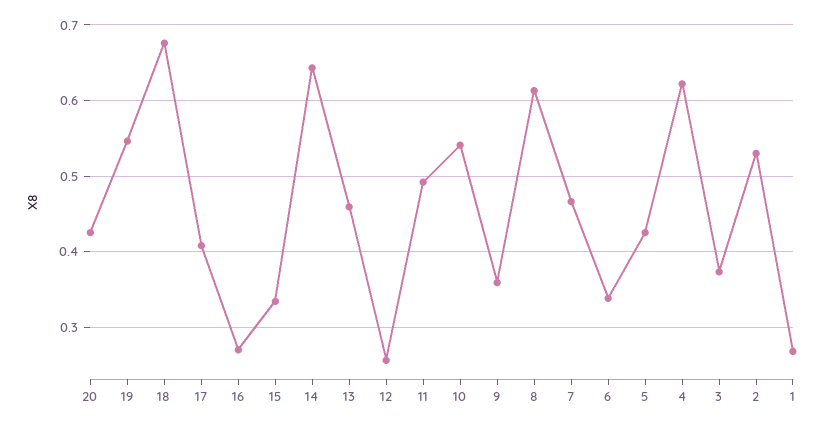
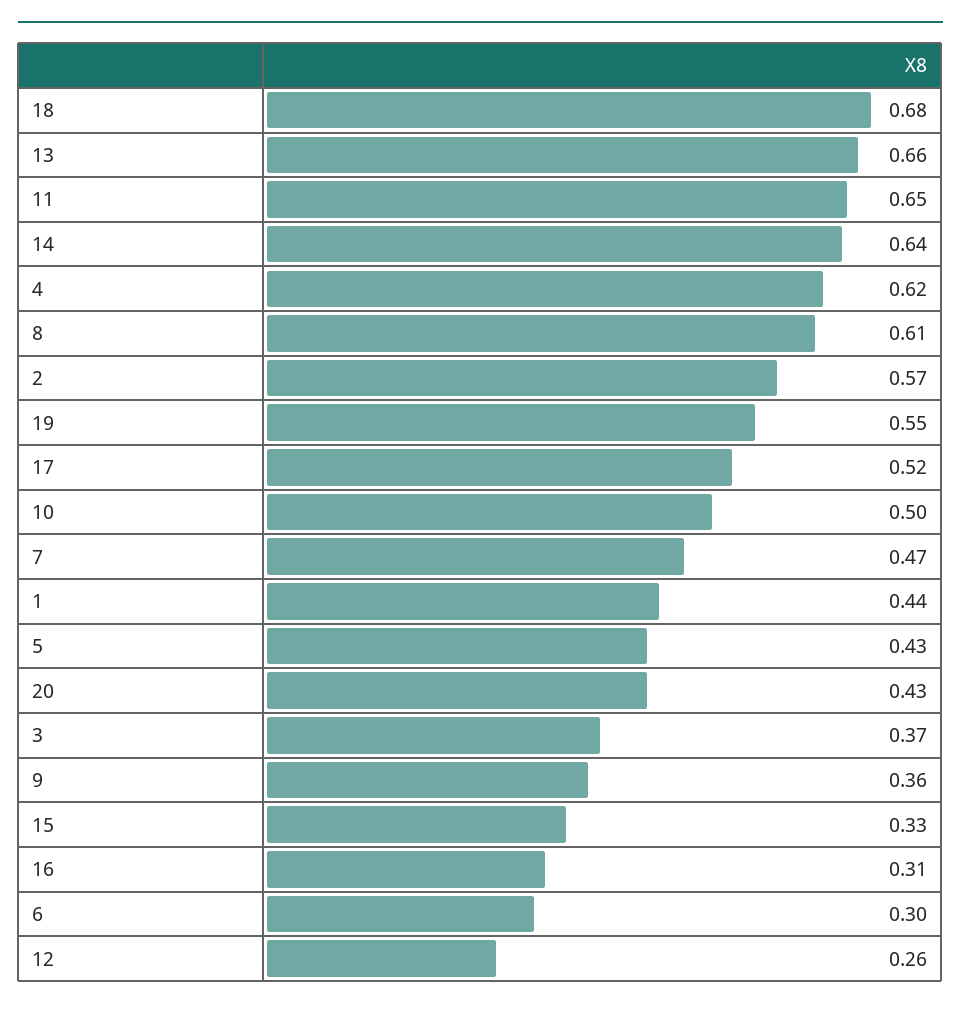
17: 0.41 -> 0.52
16: 0.27 -> 0.31
13: 0.46 -> 0.66
11: 0.49 -> 0.65
10: 0.54 -> 0.5
6: 0.34 -> 0.3
2: 0.53 -> 0.57
1: 0.27 -> 0.44

